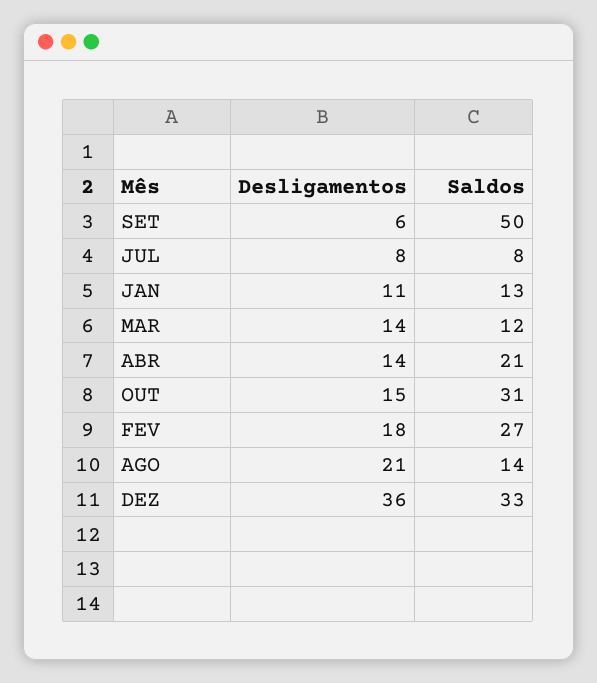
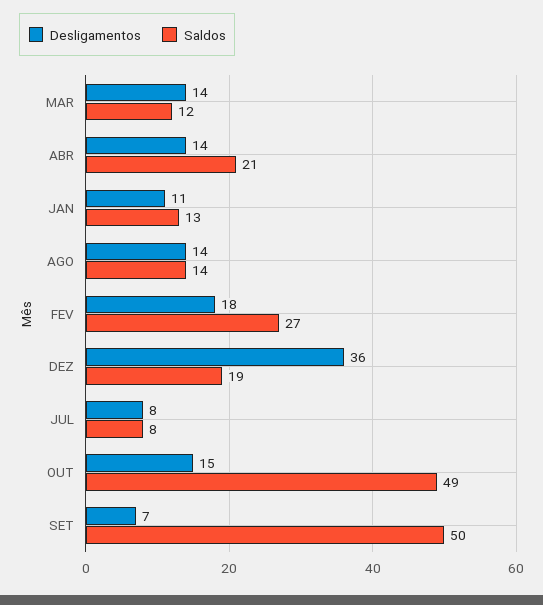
Desligamentos, SET: 6 -> 7
Saldos, OUT: 31 -> 49
Desligamentos, AGO: 21 -> 14
Saldos, DEZ: 33 -> 19

